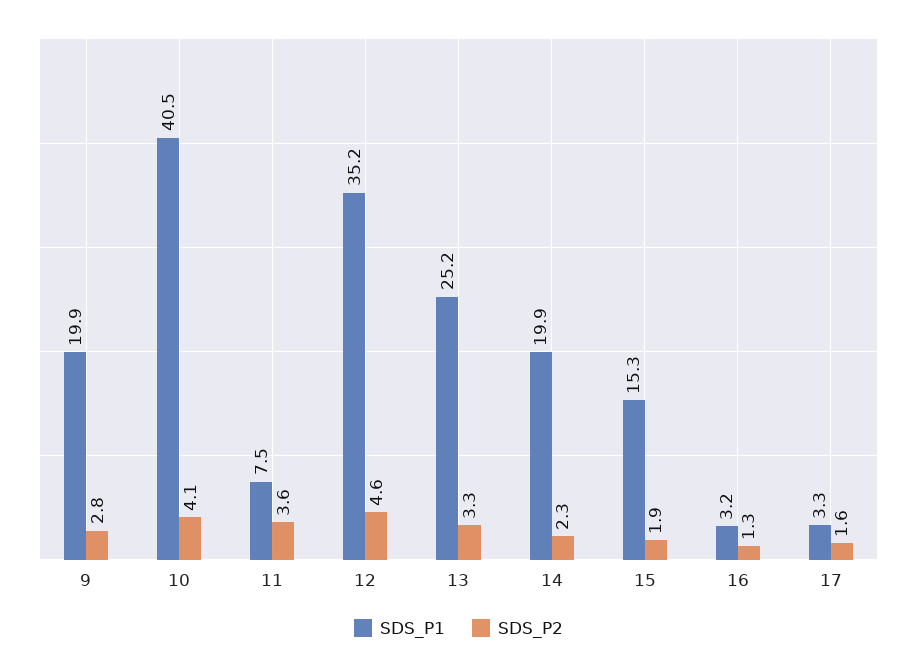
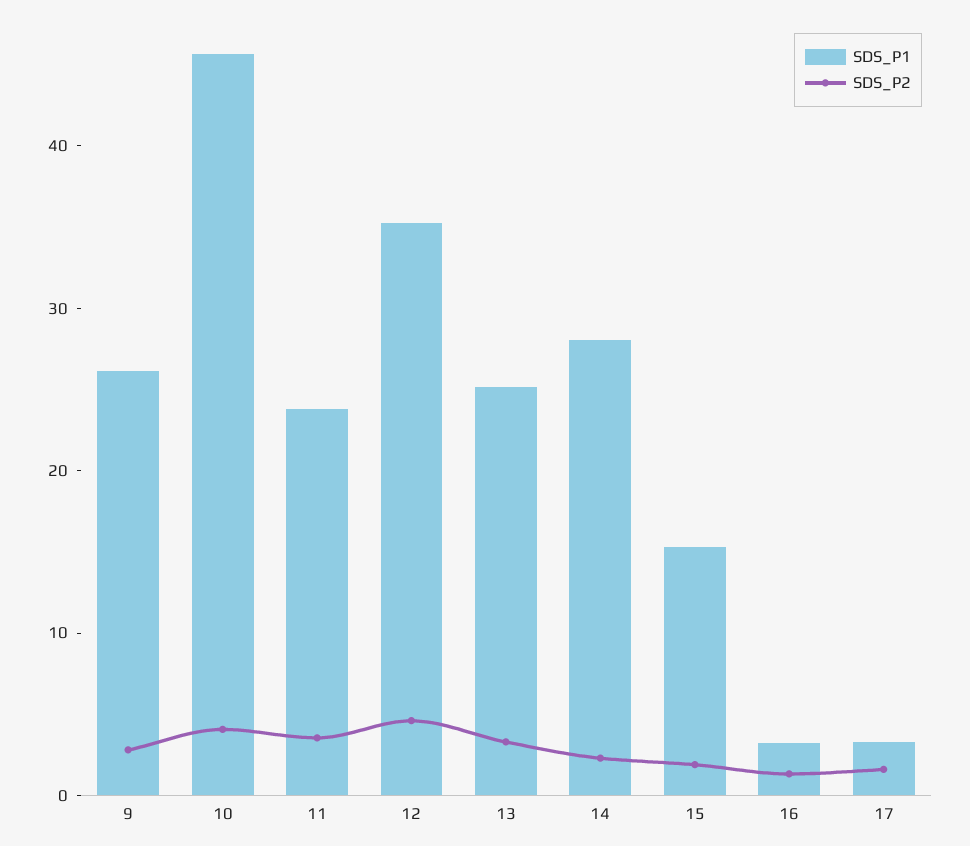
SDS_P1, 9: 19.9 -> 26
SDS_P1, 10: 40.5 -> 46
SDS_P1, 11: 7.5 -> 24
SDS_P1, 14: 19.9 -> 28

